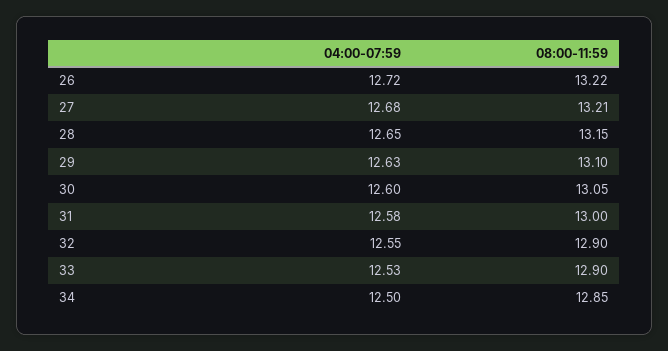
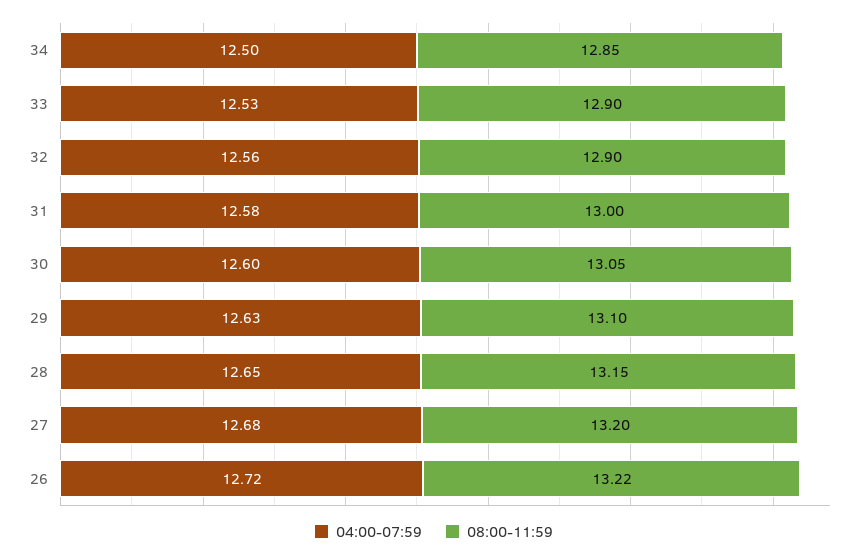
08:00-11:59, 27: 13.21 -> 13.2
04:00-07:59, 32: 12.55 -> 12.56

